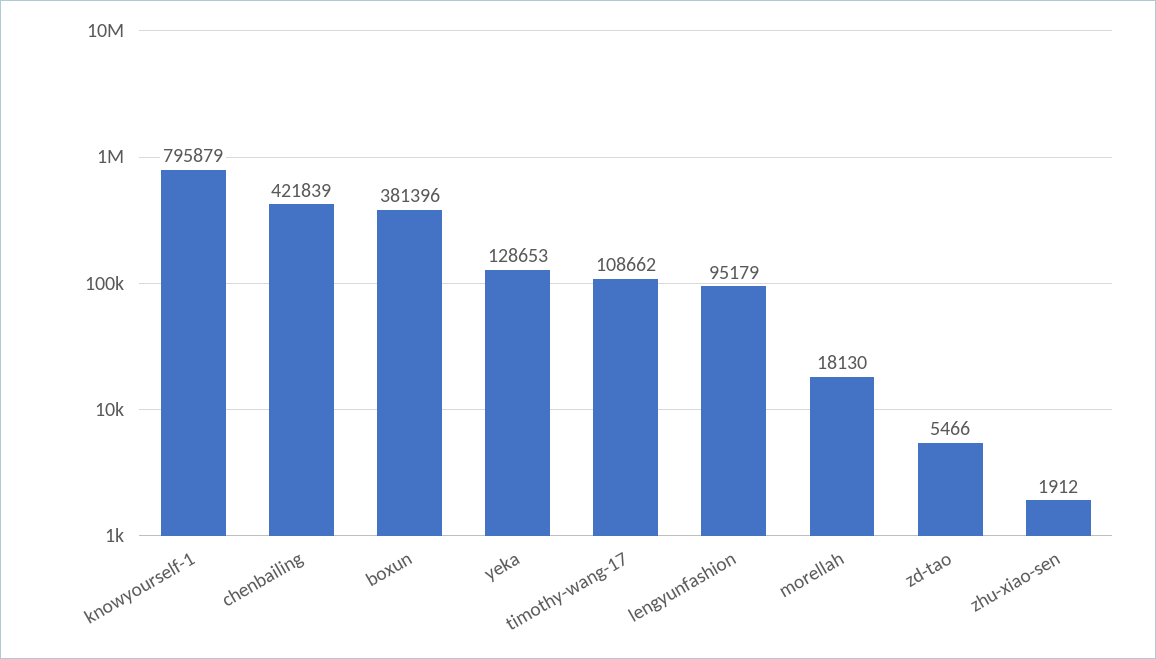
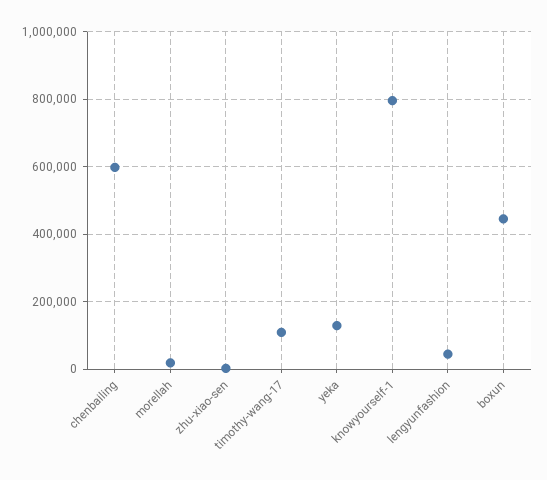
chenbailing: 421839 -> 600000
boxun: 381396 -> 440000
lengyunfashion: 95179 -> 40000
zd-tao: 5466 -> none

